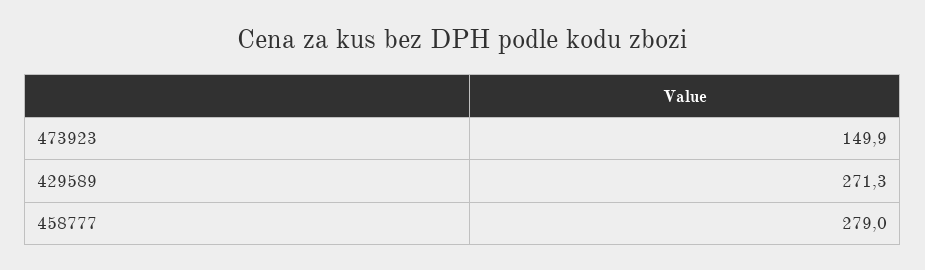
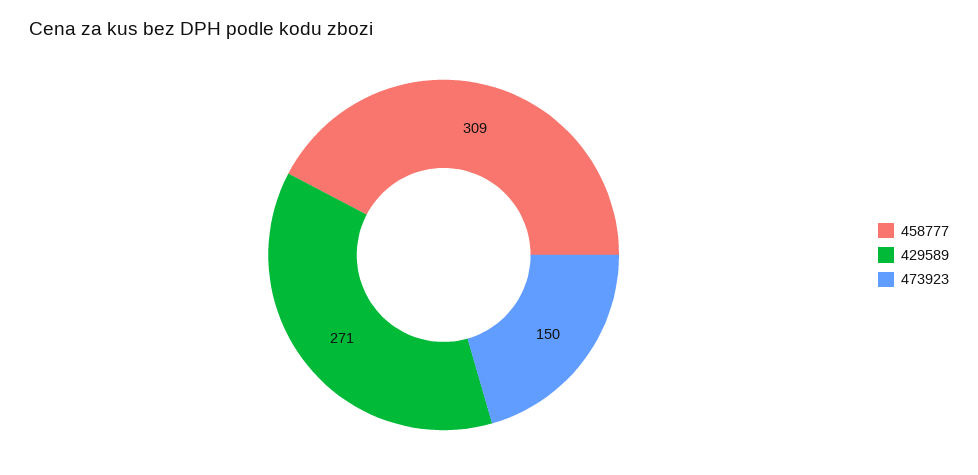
458777: 279 -> 309

